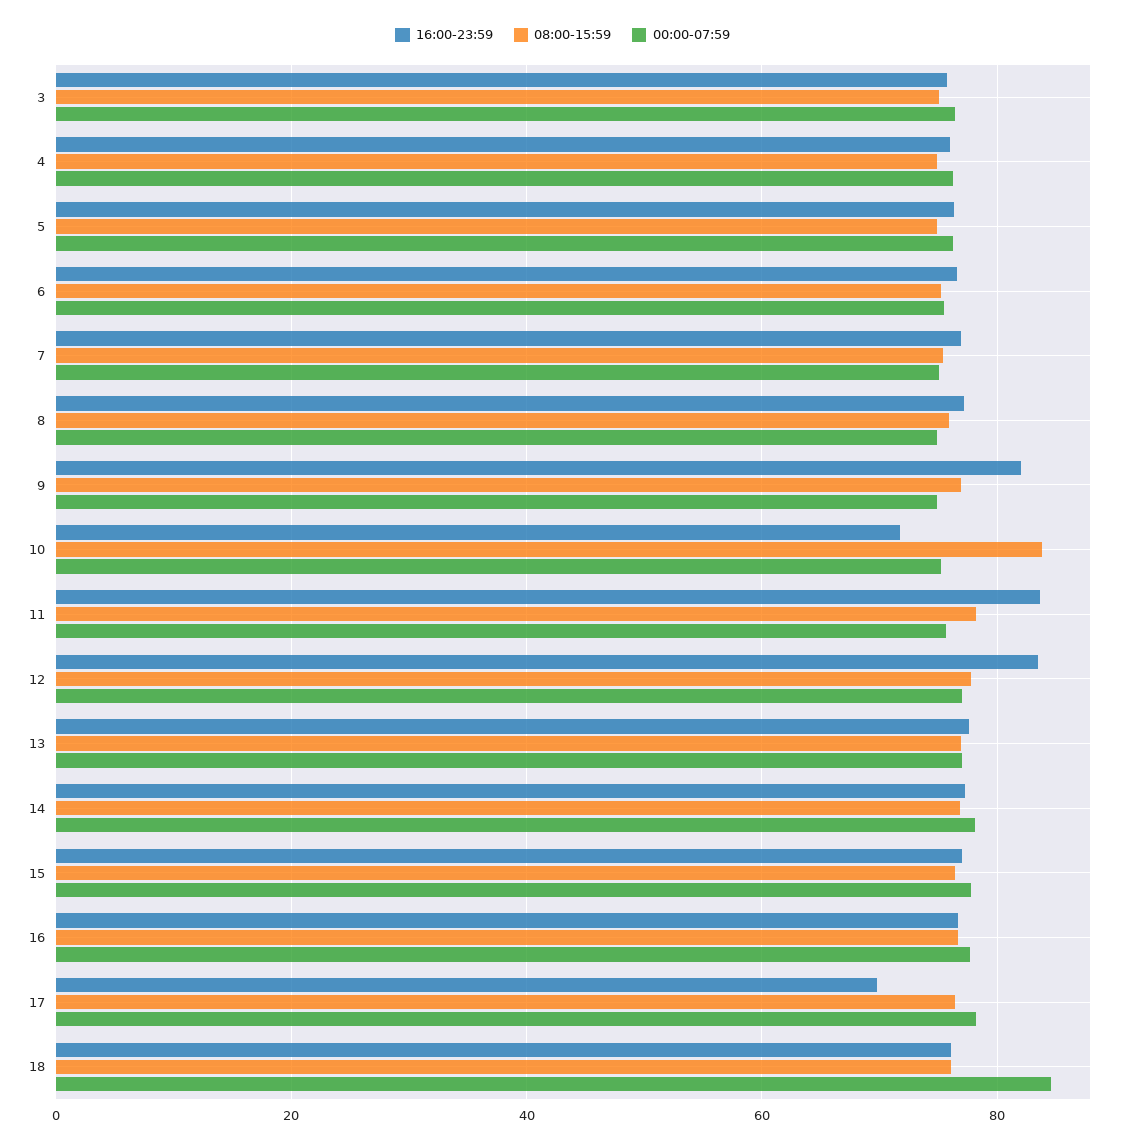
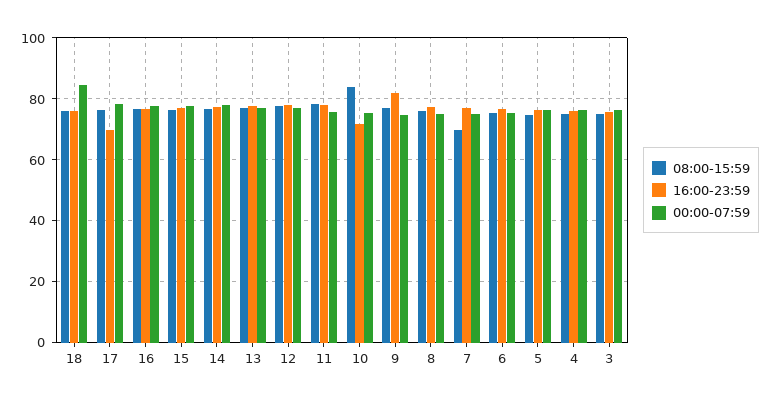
08:00-15:59, 7: 76 -> 70
16:00-23:59, 11: 84 -> 78
16:00-23:59, 12: 84 -> 78

